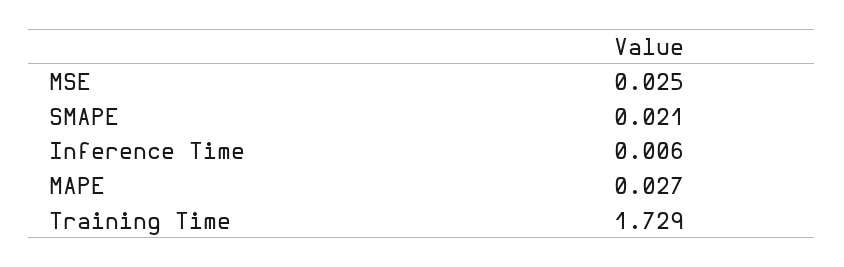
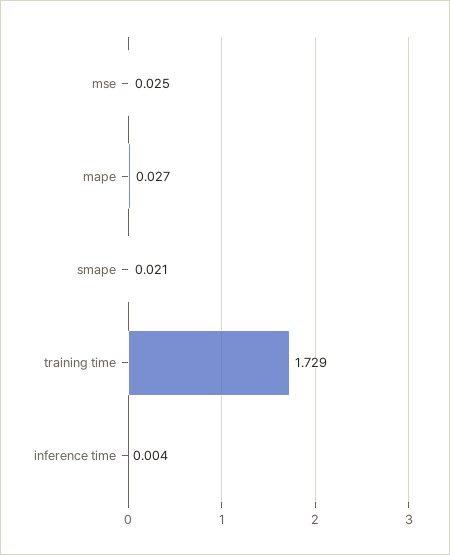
Inference Time: 0.006 -> 0.004

